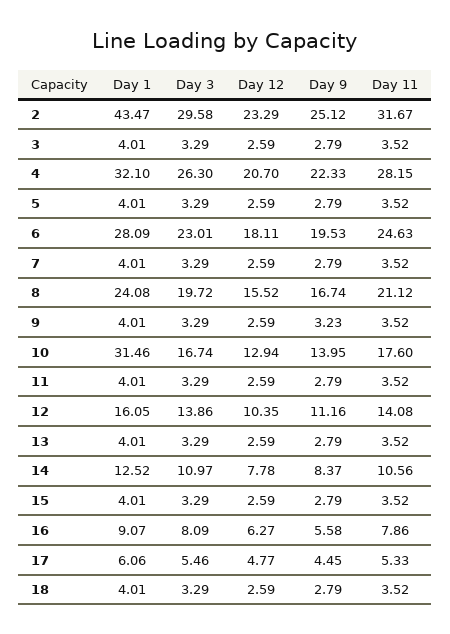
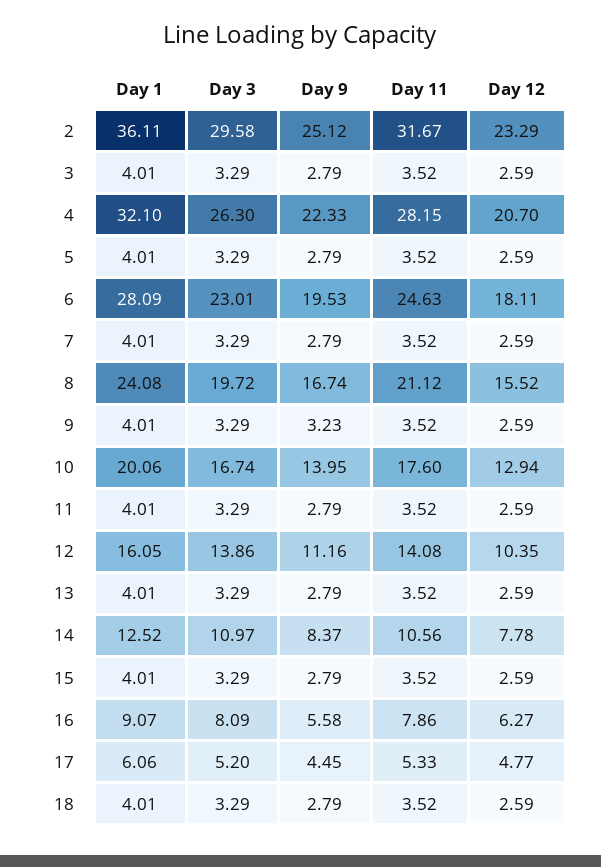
Day 1, 2: 43.47 -> 36.11
Day 1, 10: 31.46 -> 20.06
Day 3, 17: 5.46 -> 5.2

